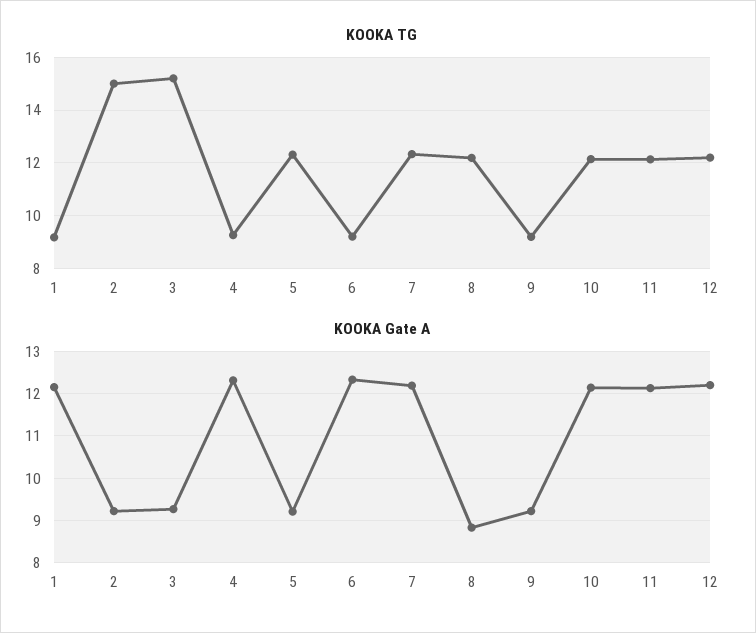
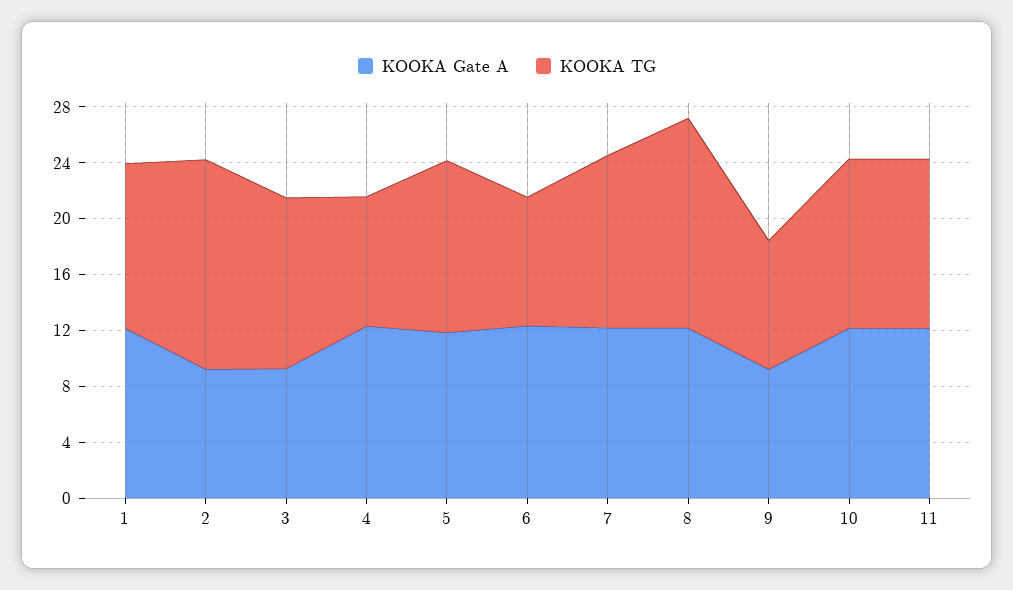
KOOKA TG, 1: 9.25 -> 12
KOOKA TG, 3: 15.25 -> 12
KOOKA TG, 8: 12.25 -> 15
KOOKA TG, 12: 12.25 -> none
KOOKA Gate A, 5: 9.2 -> 12
KOOKA Gate A, 8: 8.8 -> 12
KOOKA Gate A, 12: 12.2 -> none

